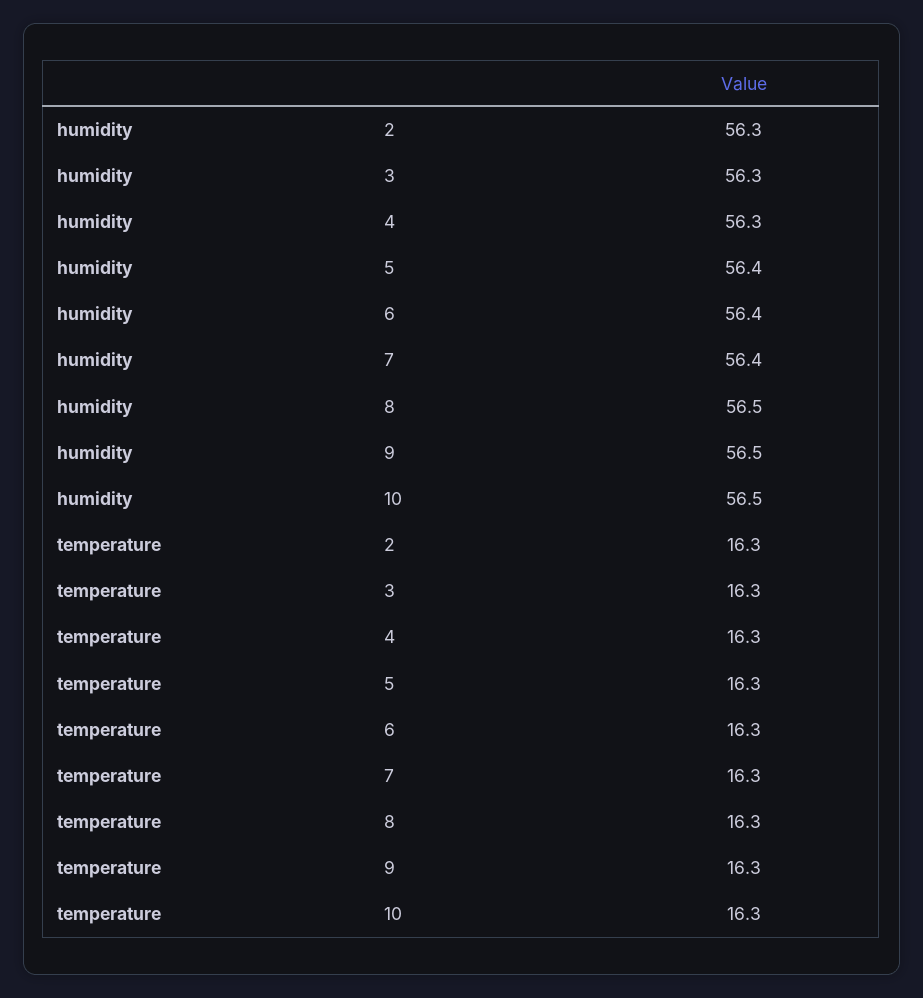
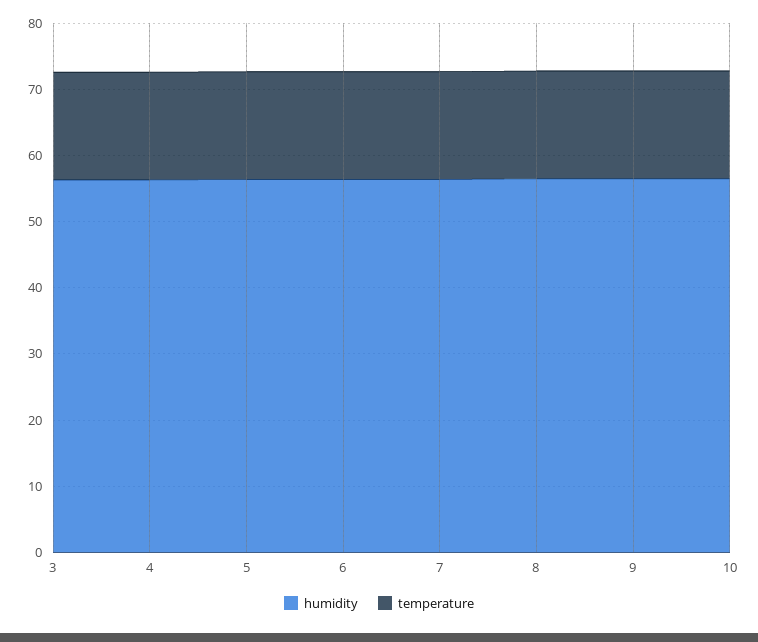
humidity, 2: 56.3 -> none
temperature, 2: 16.3 -> none

